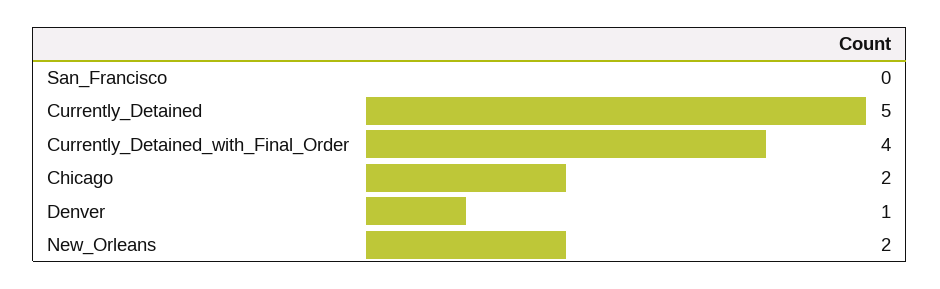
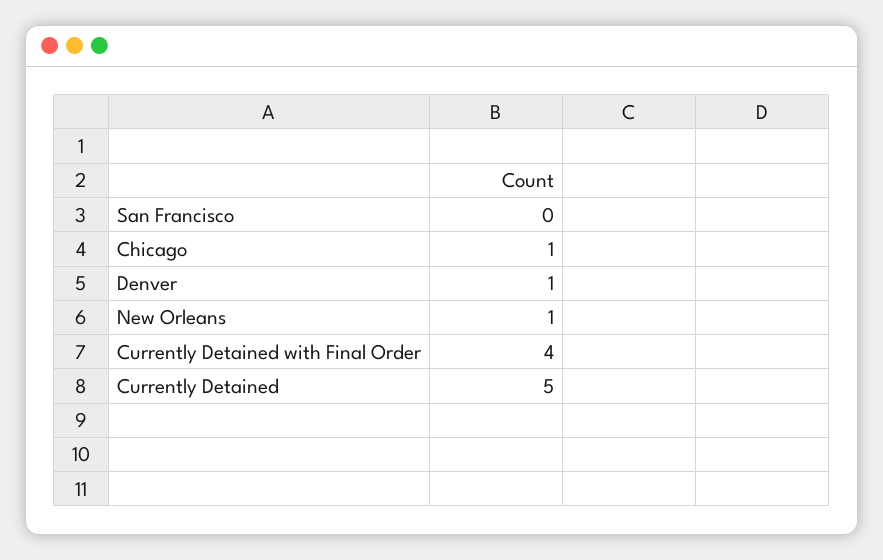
Chicago: 2 -> 1
New_Orleans: 2 -> 1

